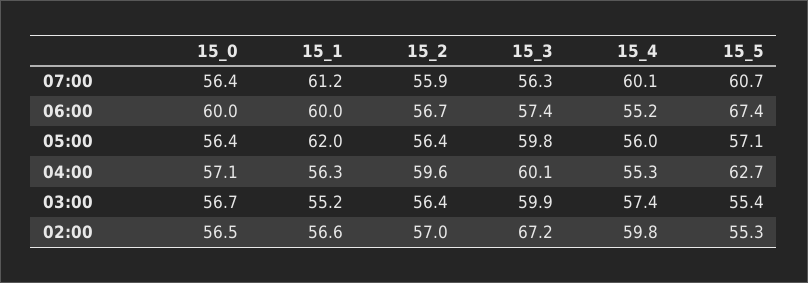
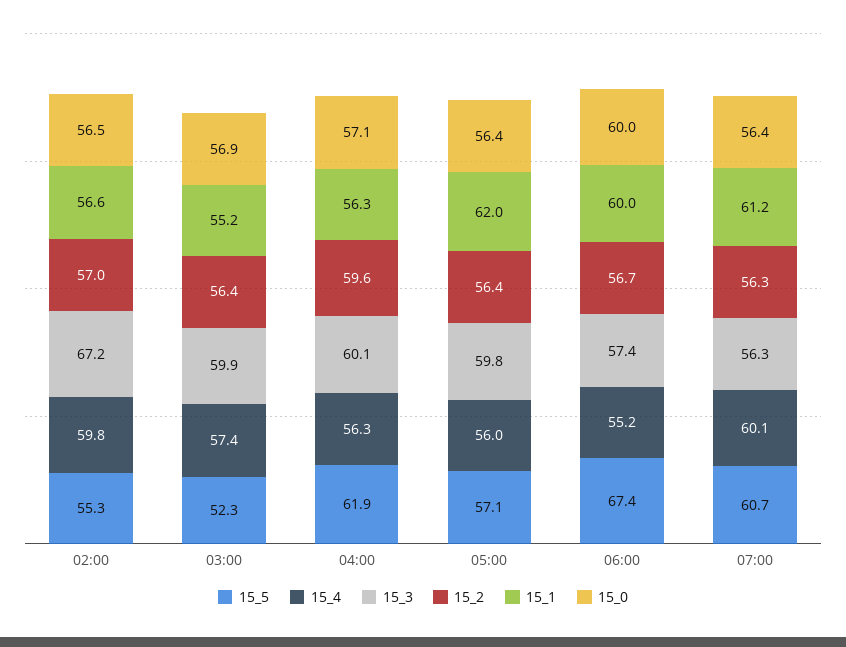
15_2, 07:00: 55.9 -> 56.3
15_4, 04:00: 55.3 -> 56.3
15_5, 04:00: 62.7 -> 61.9
15_0, 03:00: 56.7 -> 56.9
15_5, 03:00: 55.4 -> 52.3

